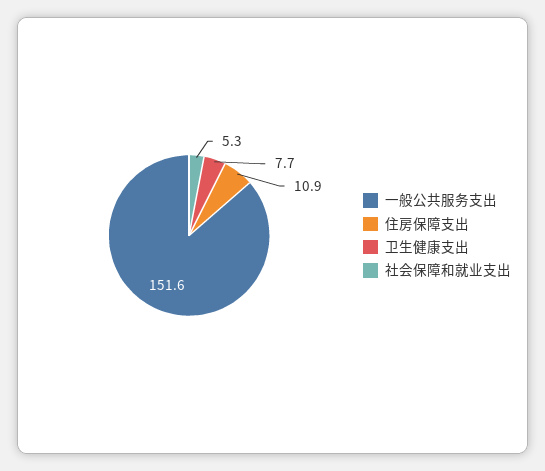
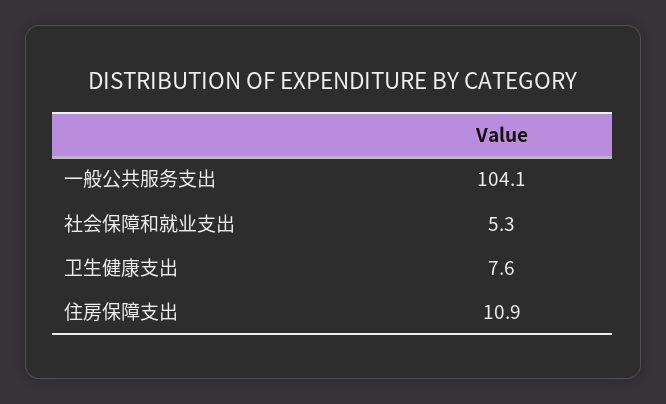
一般公共服务支出: 151.6 -> 104.1
卫生健康支出: 7.7 -> 7.6

